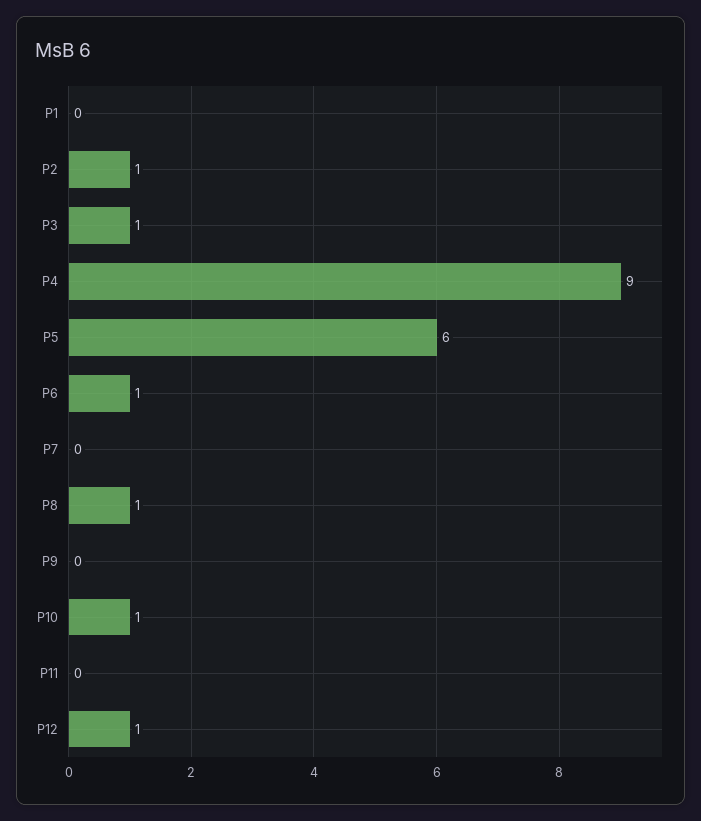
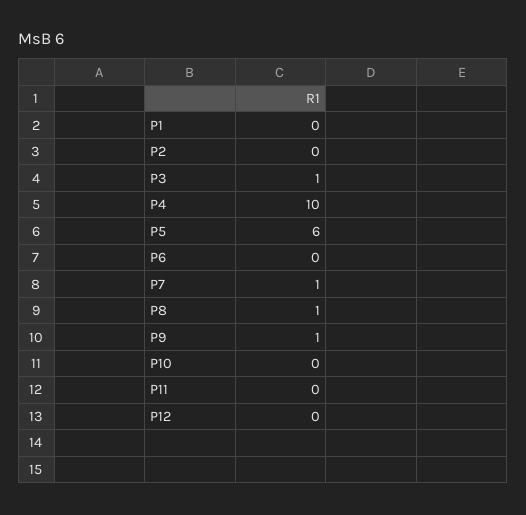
P2: 1 -> 0
P4: 9 -> 10
P6: 1 -> 0
P7: 0 -> 1
P9: 0 -> 1
P10: 1 -> 0
P12: 1 -> 0

